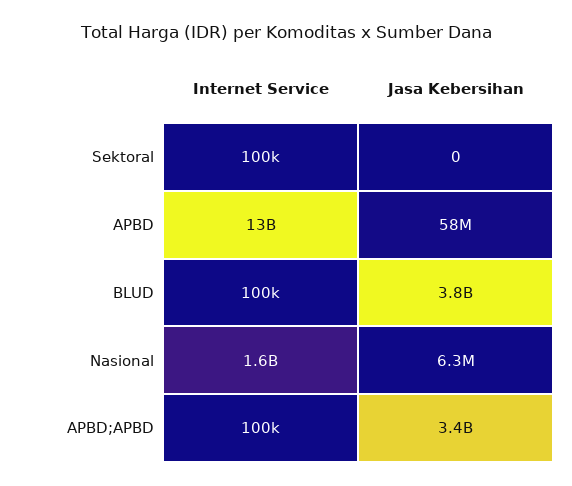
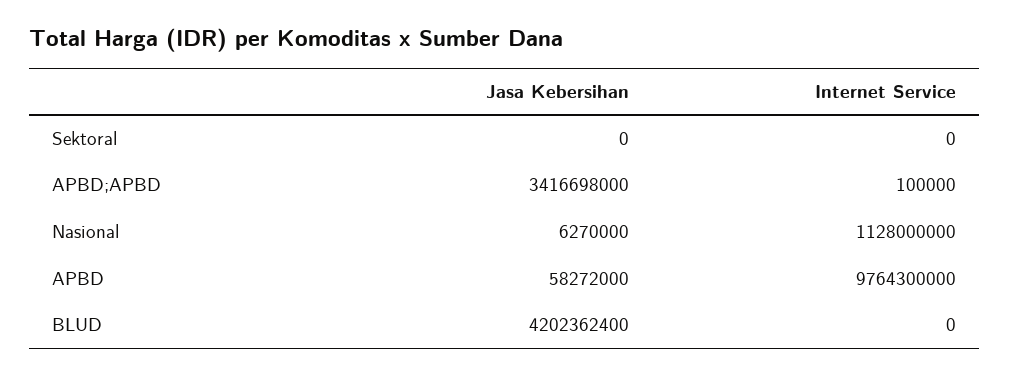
Internet Service, Sektoral: 100000 -> 0
Internet Service, APBD: 13000000000 -> 9764300000
Internet Service, BLUD: 100000 -> 0
Jasa Kebersihan, BLUD: 3800000000 -> 4202362400
Internet Service, Nasional: 1600000000 -> 1128000000

